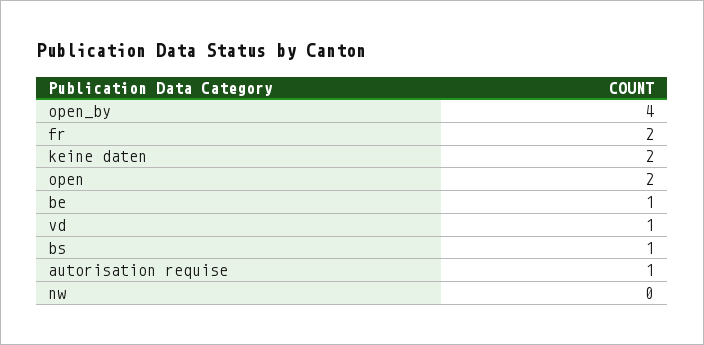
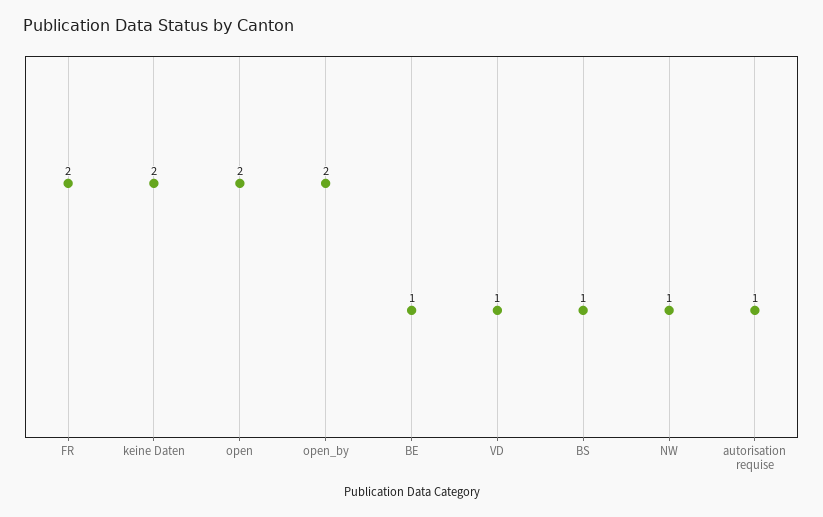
open_by: 4 -> 2
nw: 0 -> 1

